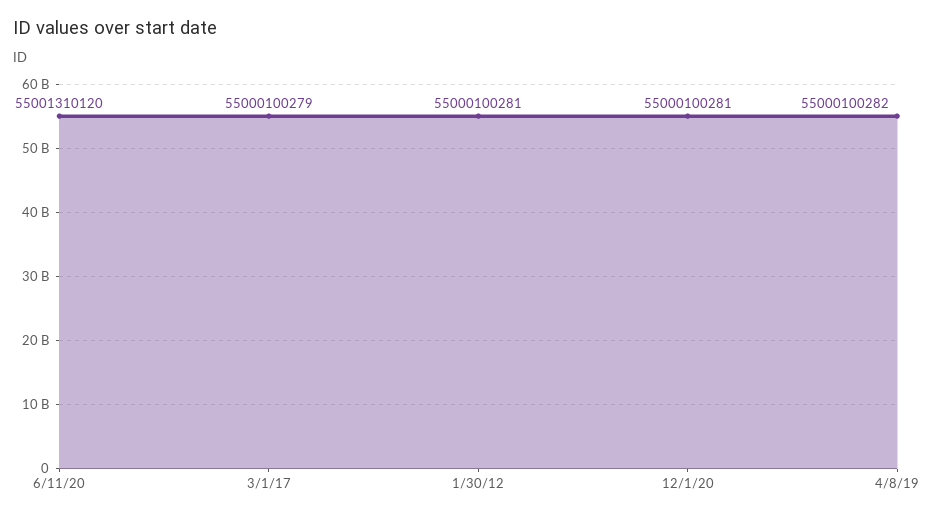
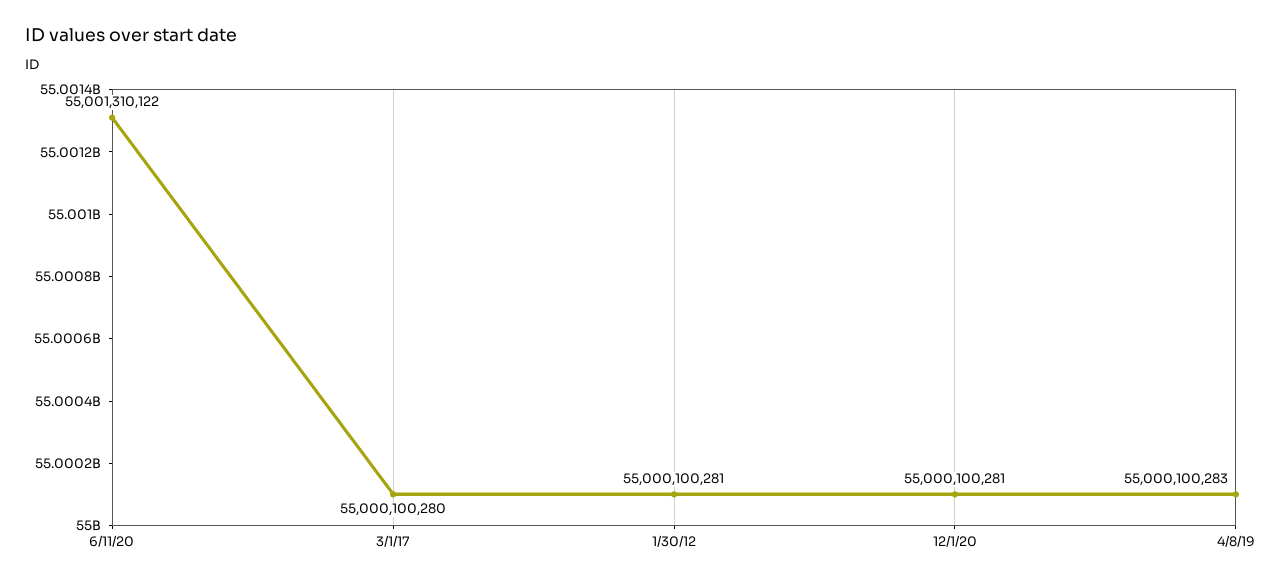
6/11/20: 55001310120 -> 55001310122
3/1/17: 55000100279 -> 55000100280
4/8/19: 55000100282 -> 55000100283

